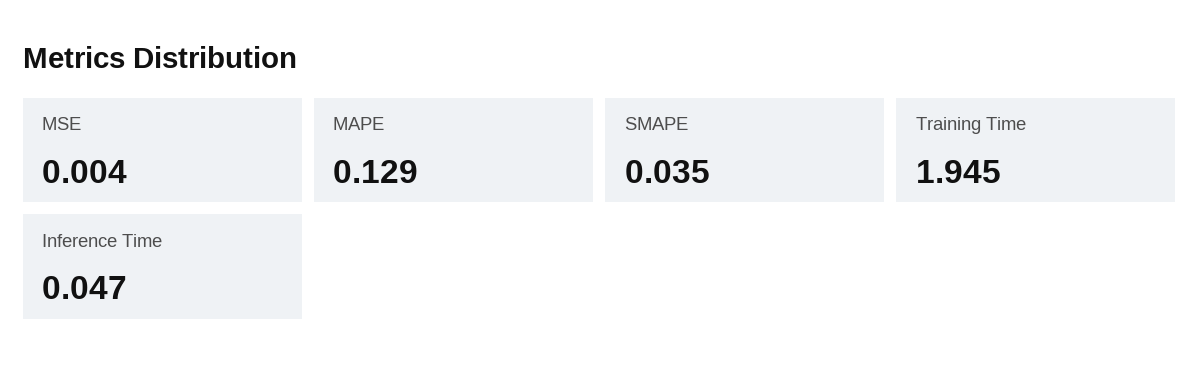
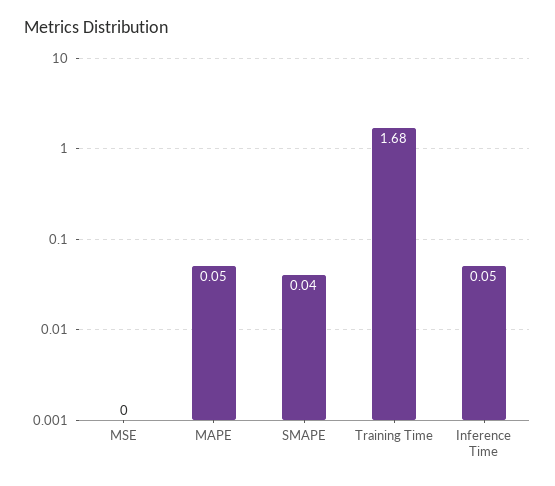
MAPE: 0.129 -> 0.05
Training Time: 1.945 -> 1.68

